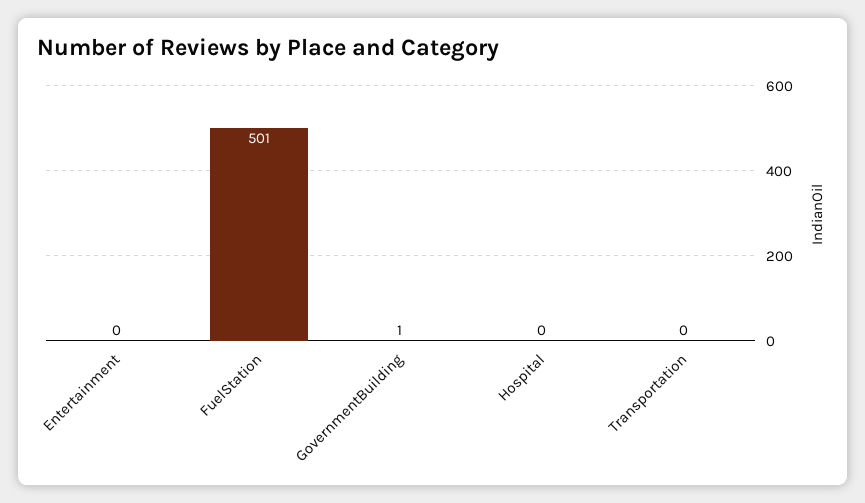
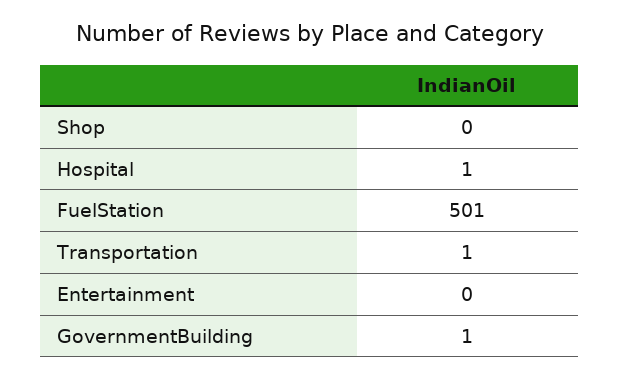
Hospital: 0 -> 1
Transportation: 0 -> 1
Shop: none -> 0

